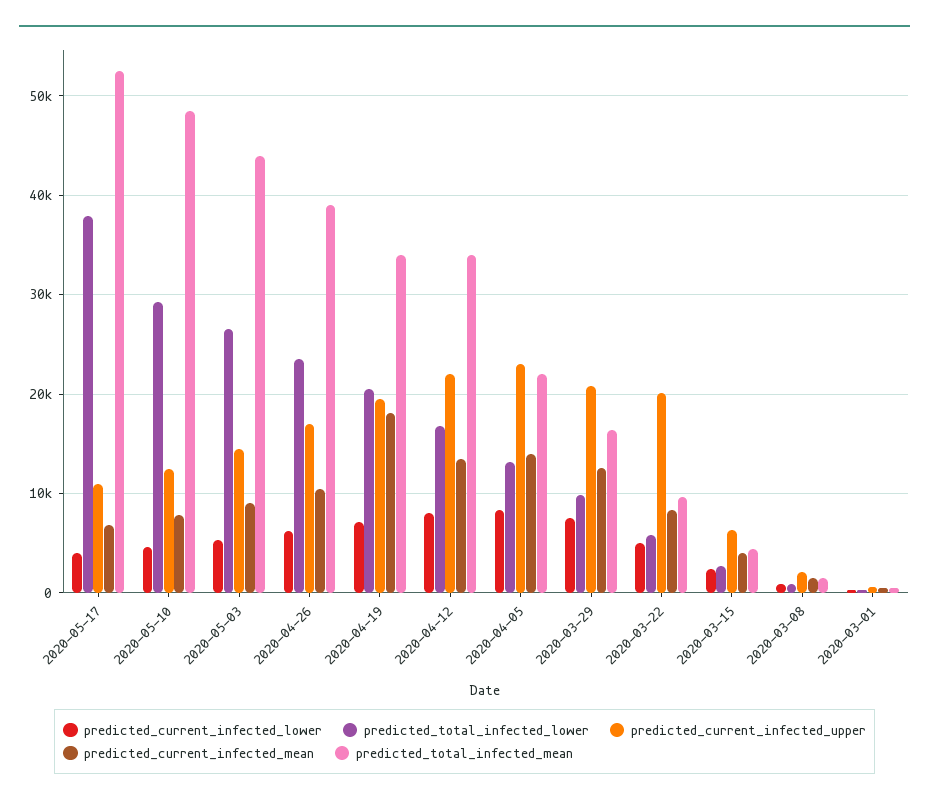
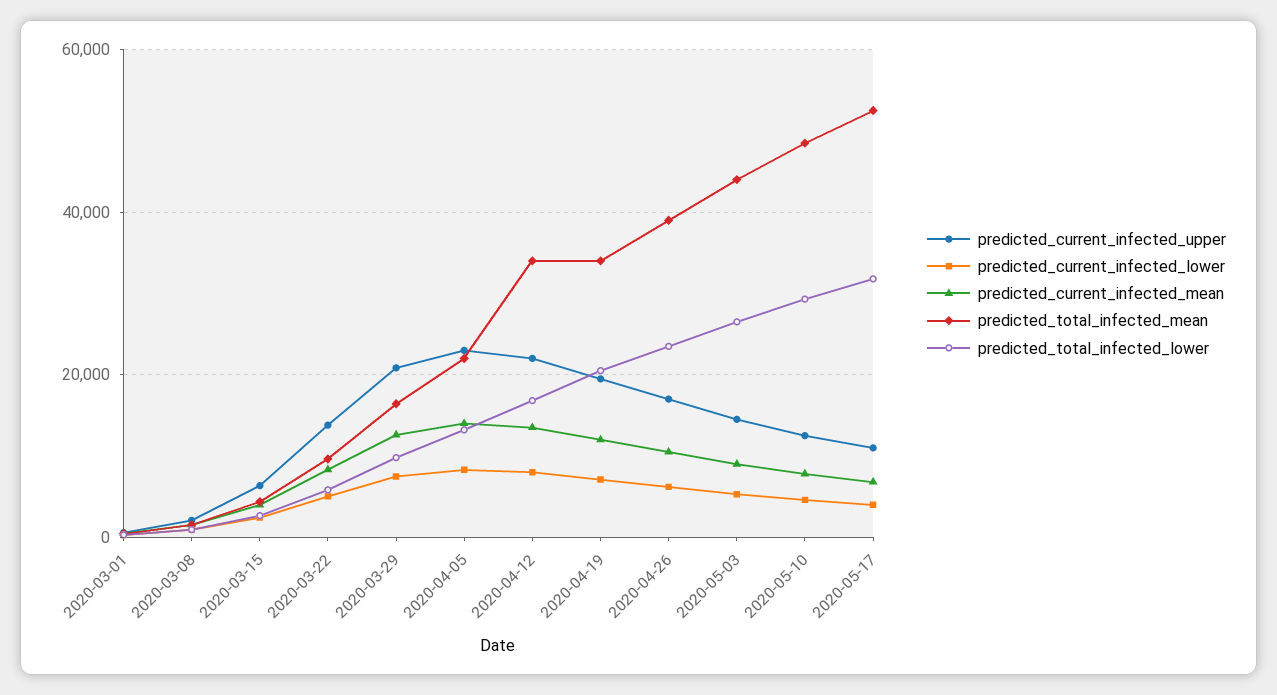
predicted_total_infected_lower, 2020-05-17: 38000 -> 32000
predicted_current_infected_mean, 2020-04-19: 18000 -> 12000
predicted_current_infected_upper, 2020-03-22: 20000 -> 14000

